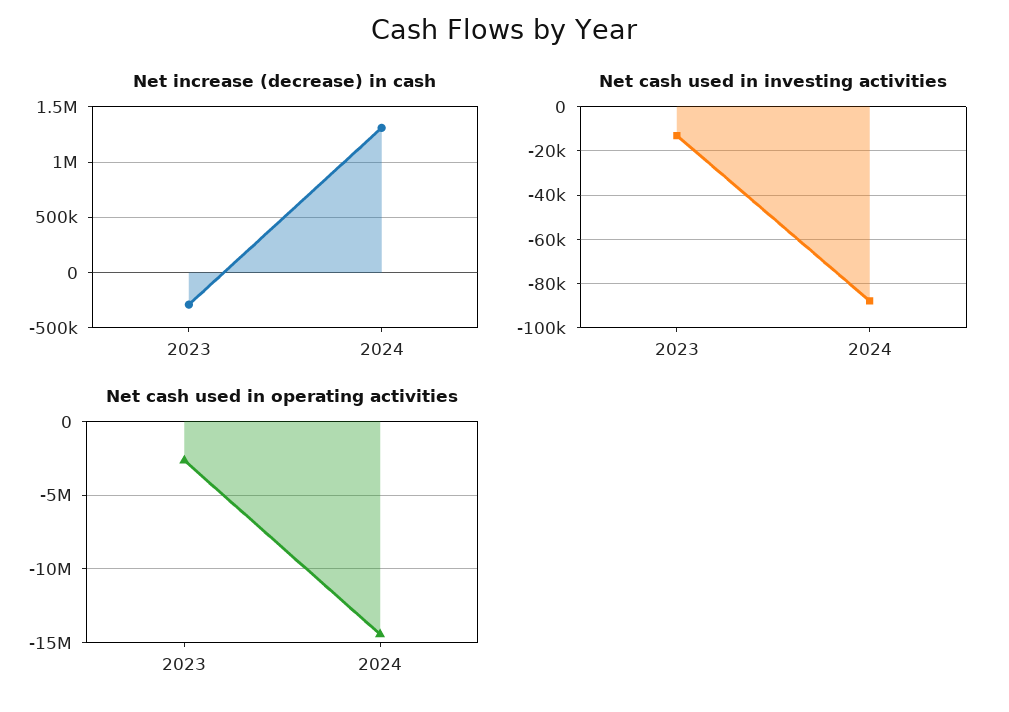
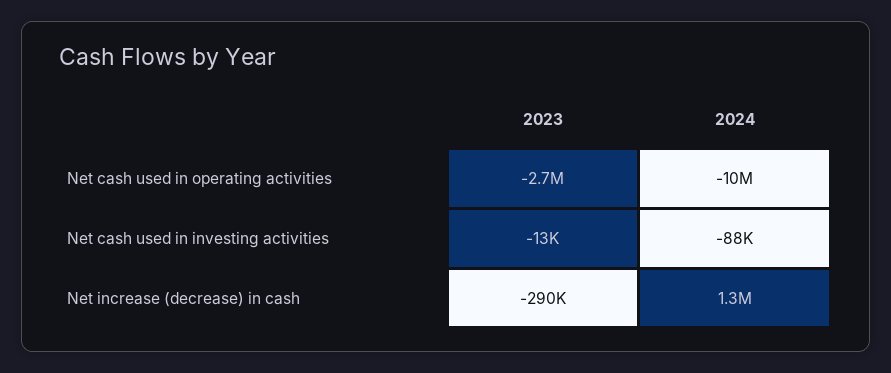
Net cash used in operating activities, 2024: -14500000 -> -10000000

